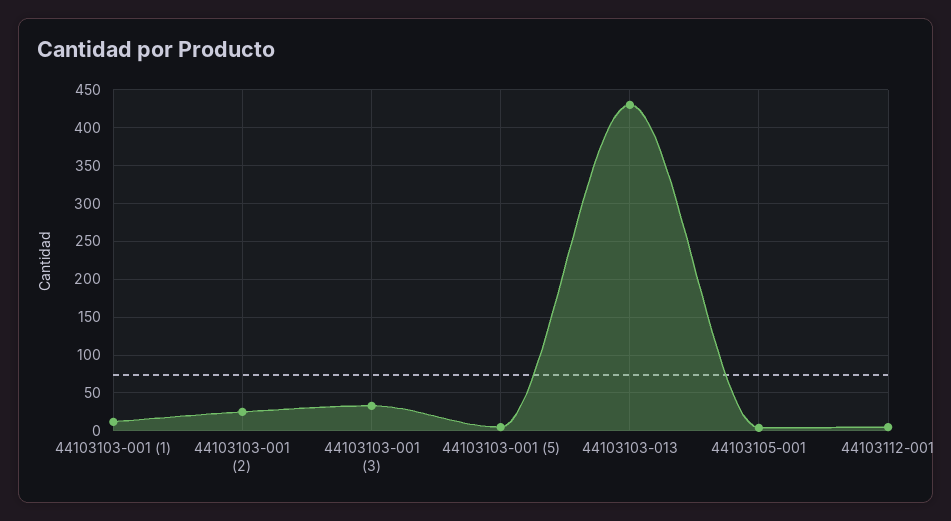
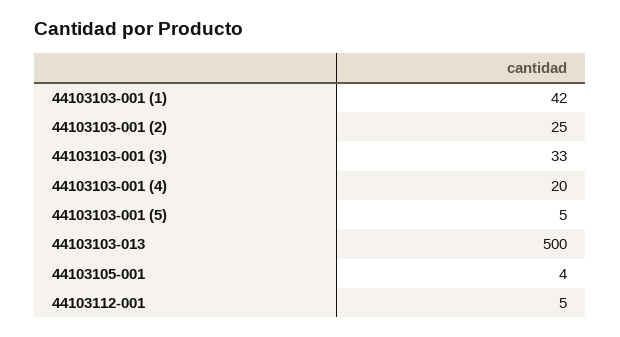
44103103-001 (1): 10 -> 42
44103103-013: 430 -> 500
44103103-001 (4): none -> 20

